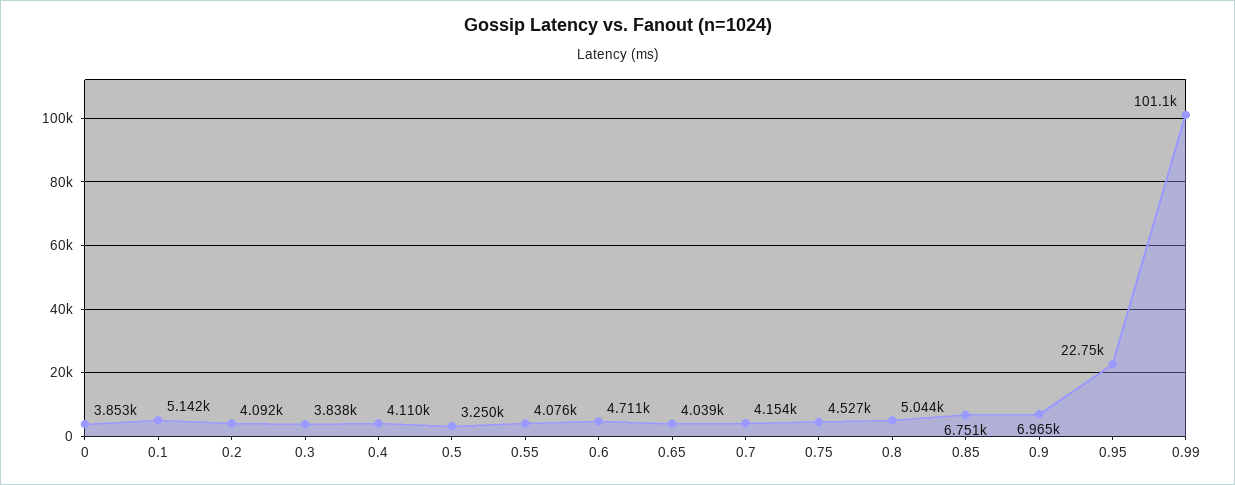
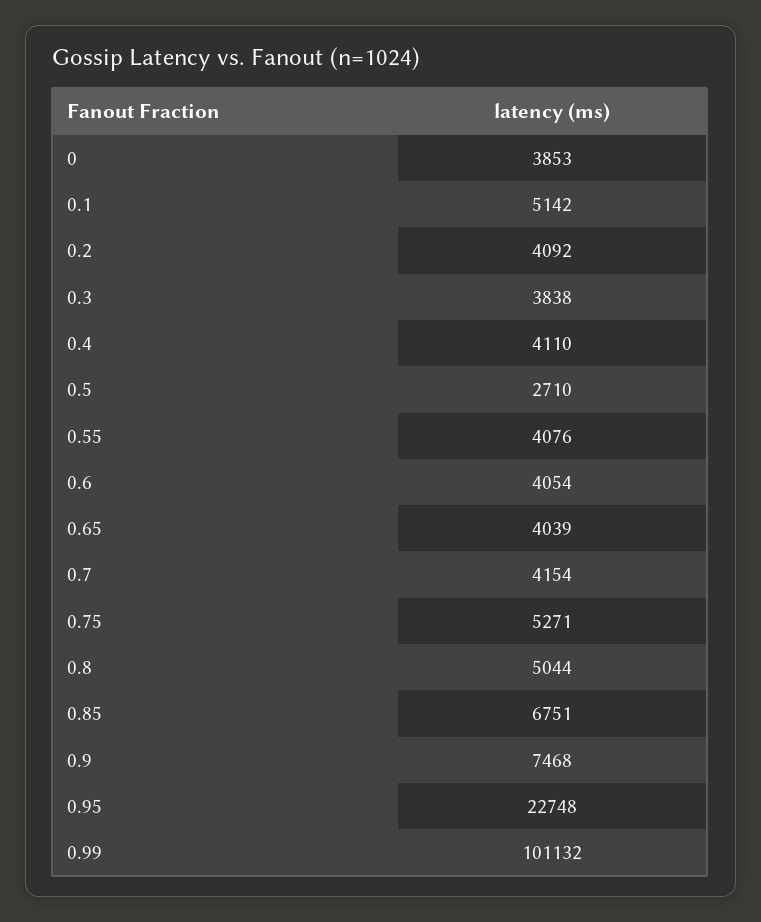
0.5: 3250 -> 2710
0.6: 4711 -> 4054
0.75: 4527 -> 5271
0.9: 6965 -> 7468

